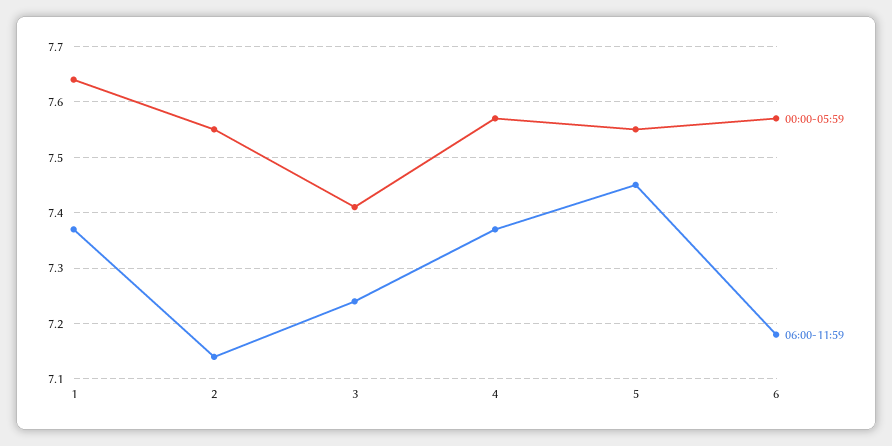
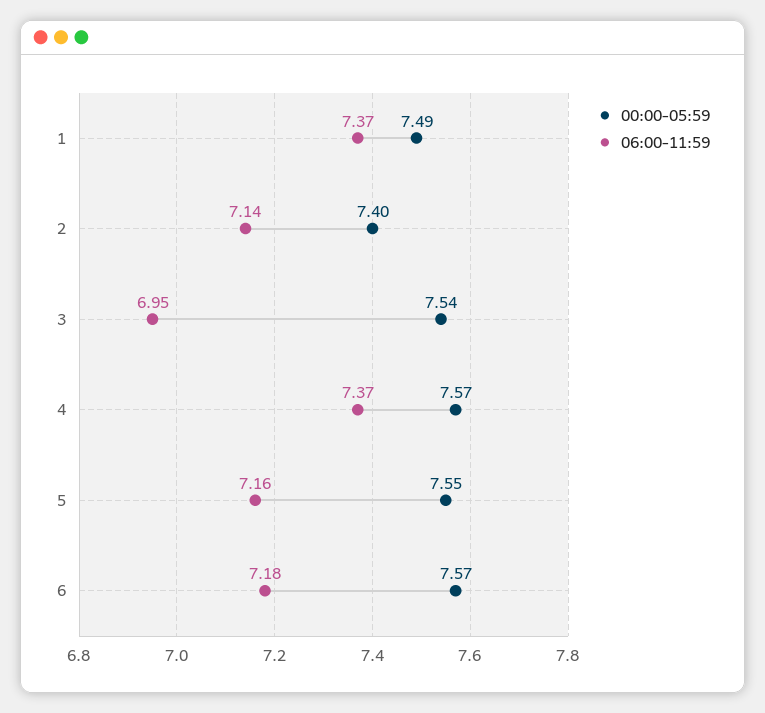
00:00-05:59, 1: 7.65 -> 7.49
00:00-05:59, 2: 7.55 -> 7.4
00:00-05:59, 3: 7.4 -> 7.54
06:00-11:59, 3: 7.25 -> 6.95
06:00-11:59, 5: 7.45 -> 7.16

